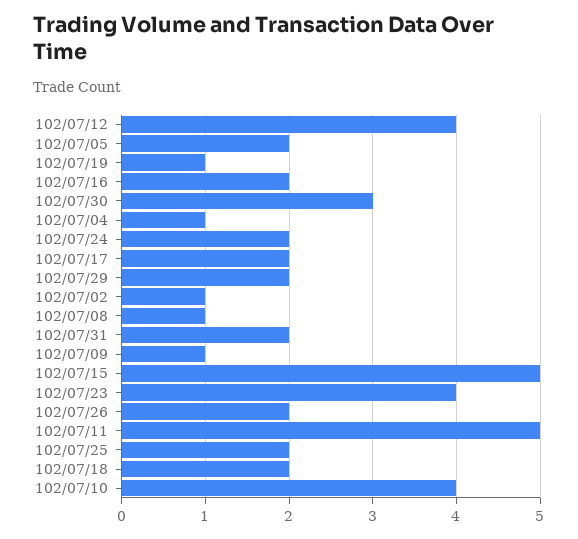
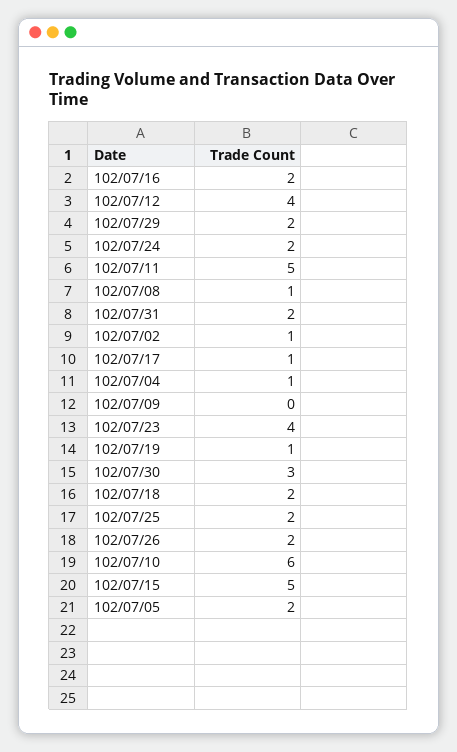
102/07/17: 2 -> 1
102/07/09: 1 -> 0
102/07/10: 4 -> 6

